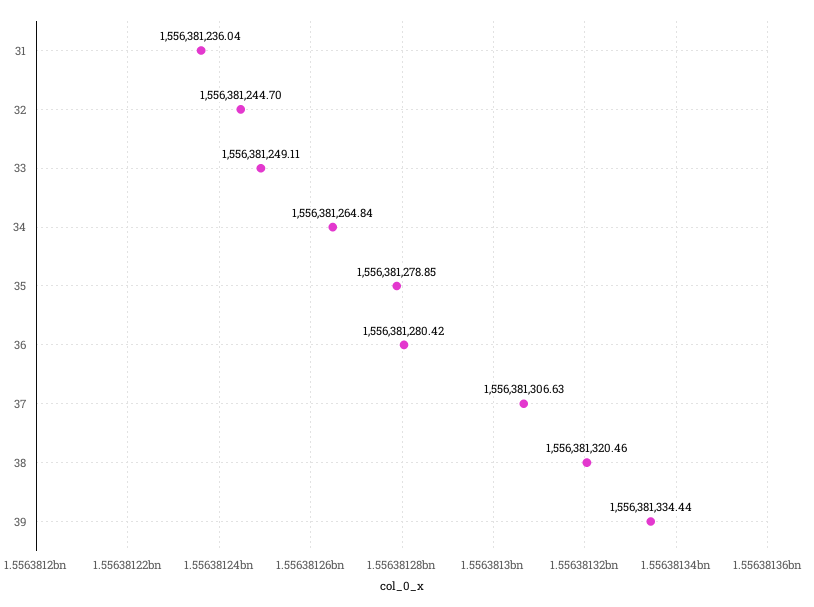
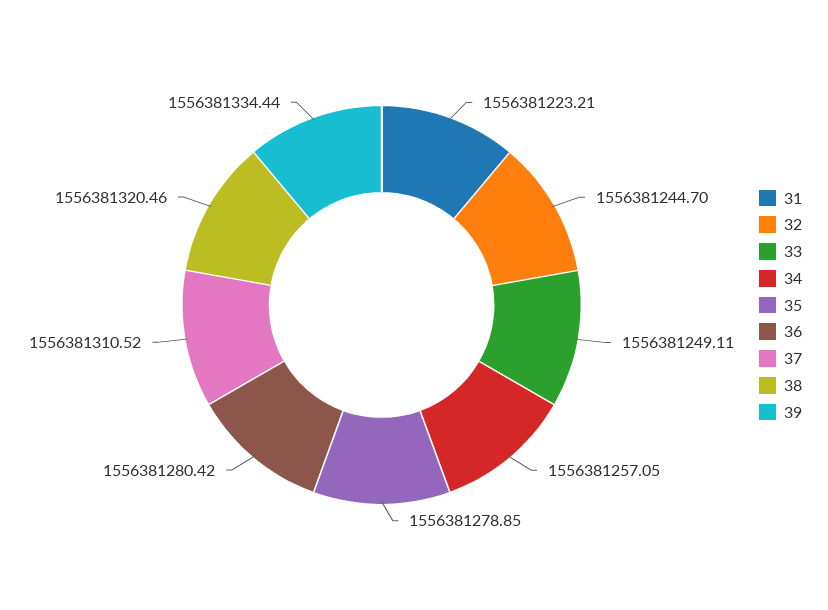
31: 1556381236.04 -> 1556381223.21
34: 1556381264.84 -> 1556381257.05
37: 1556381306.63 -> 1556381310.52

